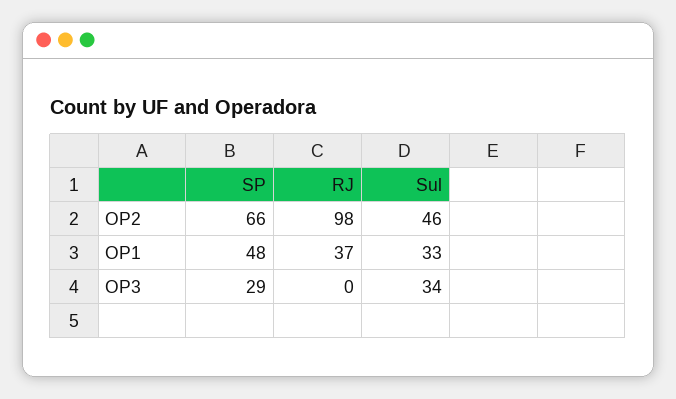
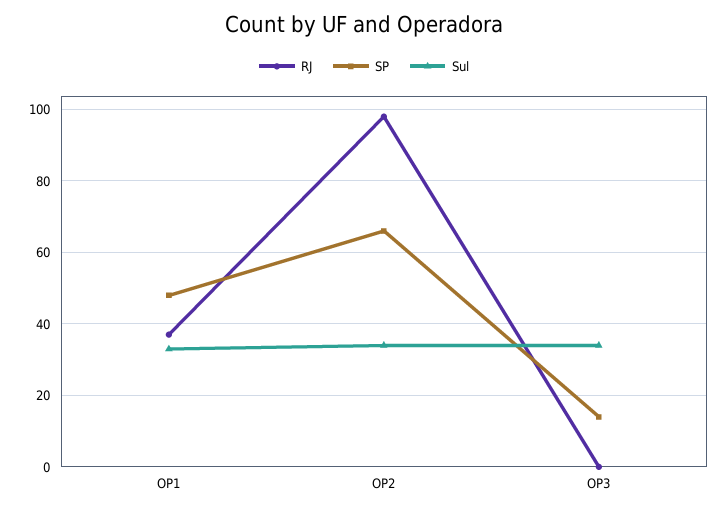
Sul, OP2: 46 -> 35
SP, OP3: 29 -> 15

